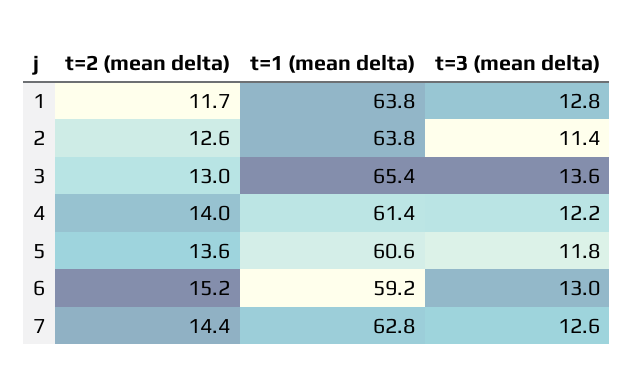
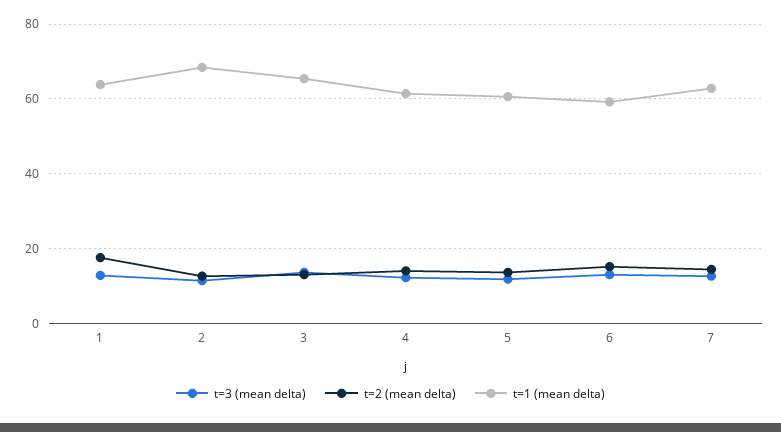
t=2 (mean delta), 1: 11.7 -> 18
t=1 (mean delta), 2: 63.8 -> 68

